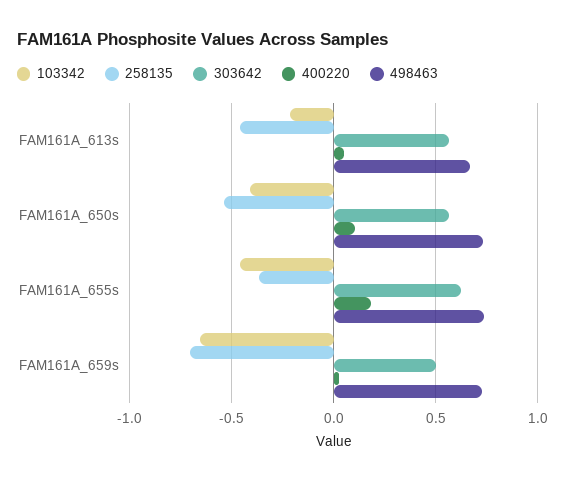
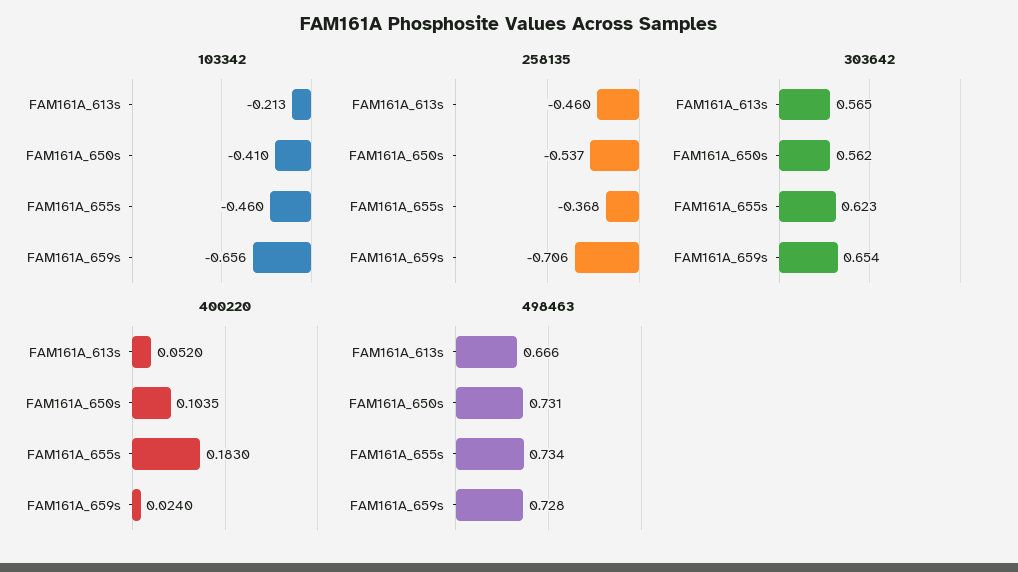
303642, FAM161A_659s: 0.5 -> 0.654

